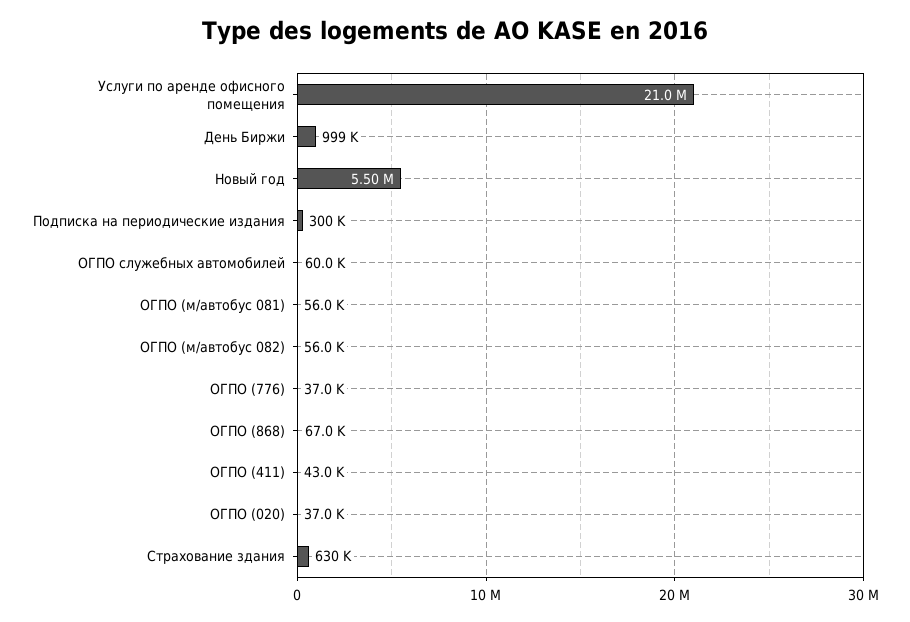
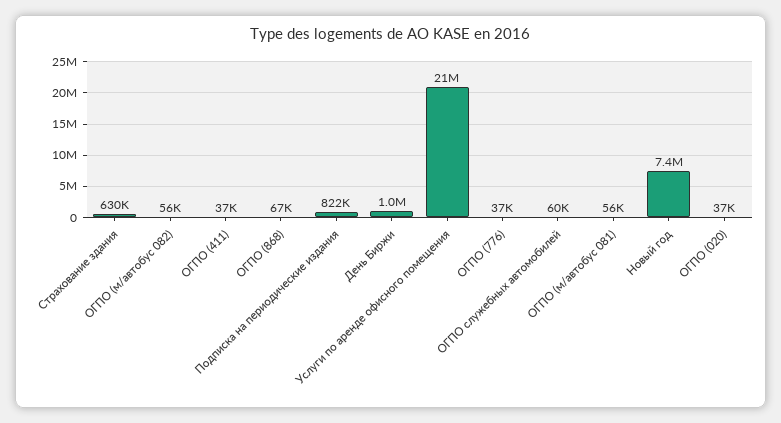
Новый год: 5500000 -> 7400000
Подписка на периодические издания: 300000 -> 822000
ОГПО (411): 43000 -> 37000

